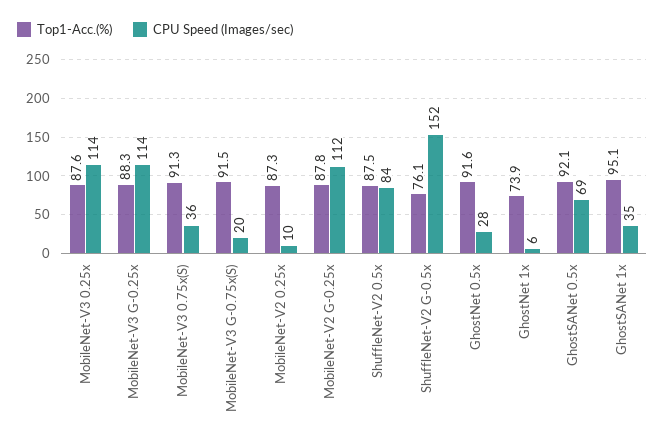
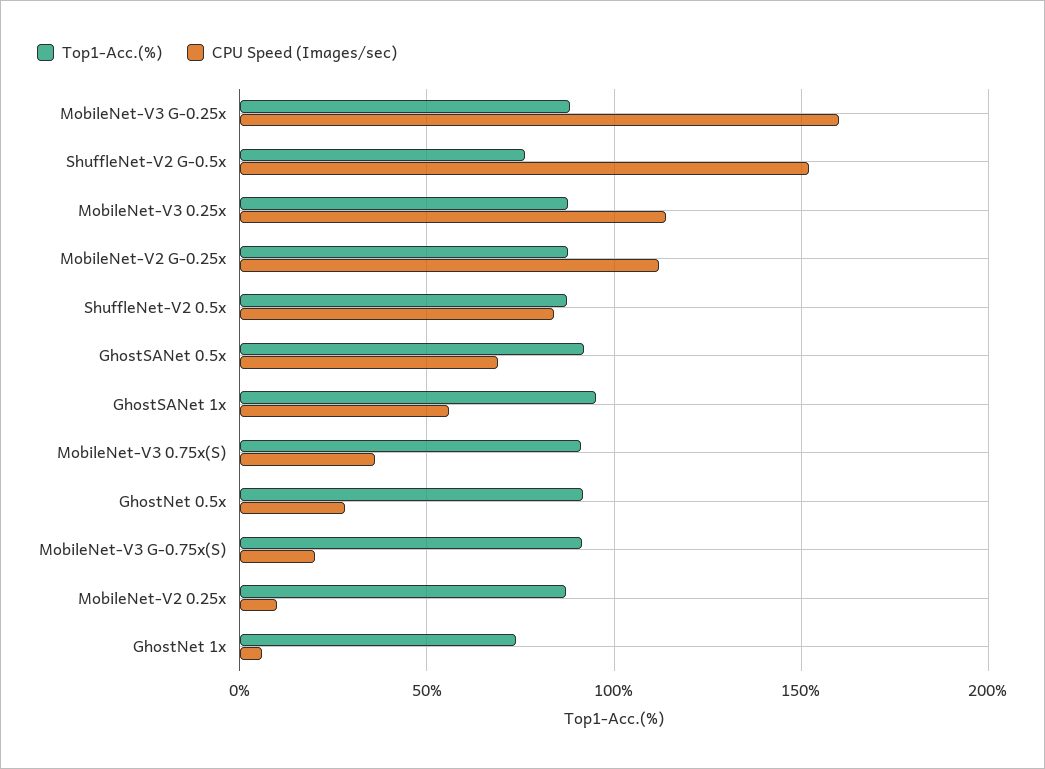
CPU Speed (Images/sec), MobileNet-V3 G-0.25x: 114 -> 160
CPU Speed (Images/sec), GhostSANet 1x: 35 -> 55

